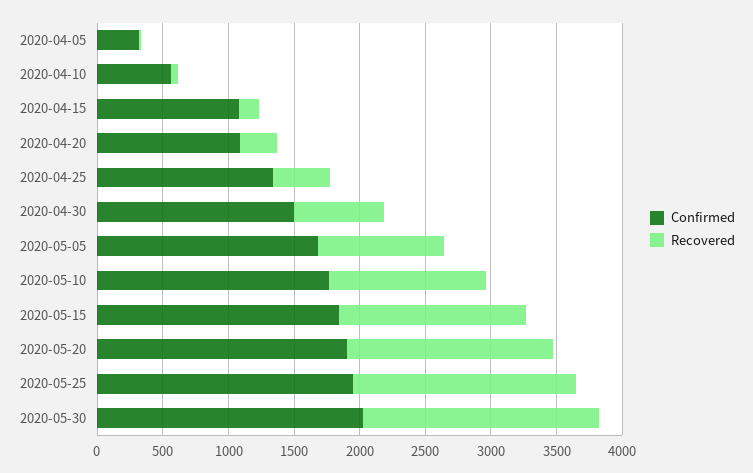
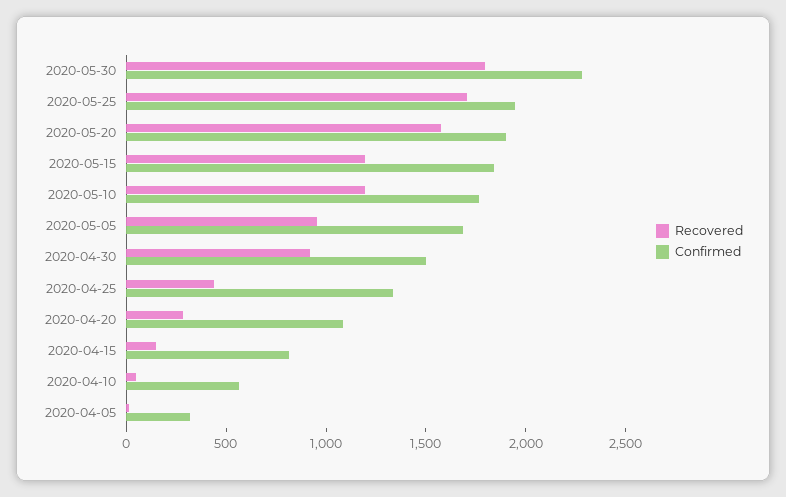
Confirmed, 2020-04-15: 1100 -> 800
Recovered, 2020-04-30: 700 -> 900
Recovered, 2020-05-15: 1400 -> 1200
Confirmed, 2020-05-30: 2000 -> 2300

